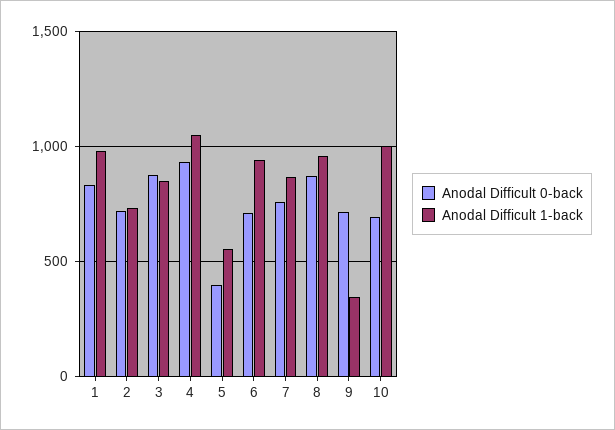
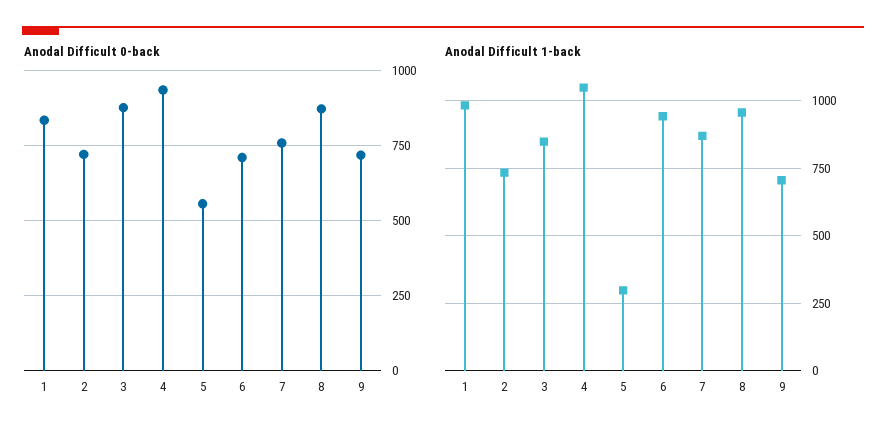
Anodal Difficult 0-back, 5: 400 -> 550
Anodal Difficult 1-back, 5: 550 -> 300
Anodal Difficult 1-back, 9: 350 -> 700
Anodal Difficult 0-back, 10: 700 -> none
Anodal Difficult 1-back, 10: 1000 -> none

